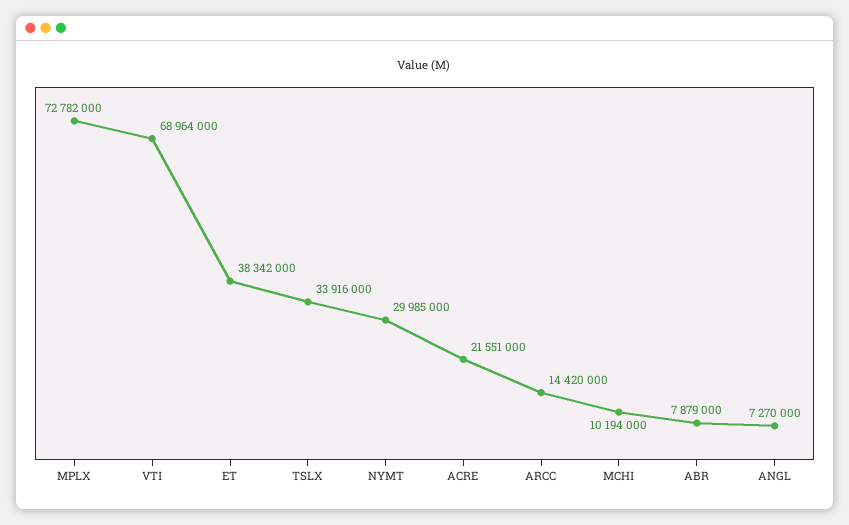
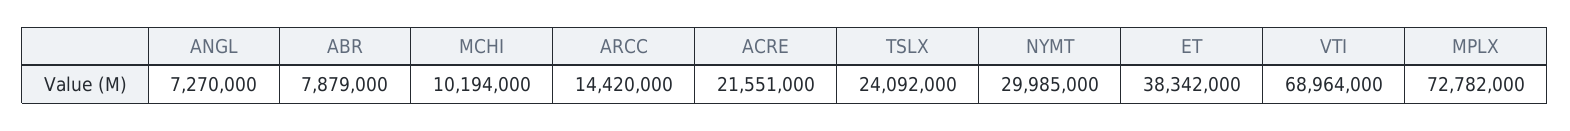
TSLX: 33916000 -> 24092000

